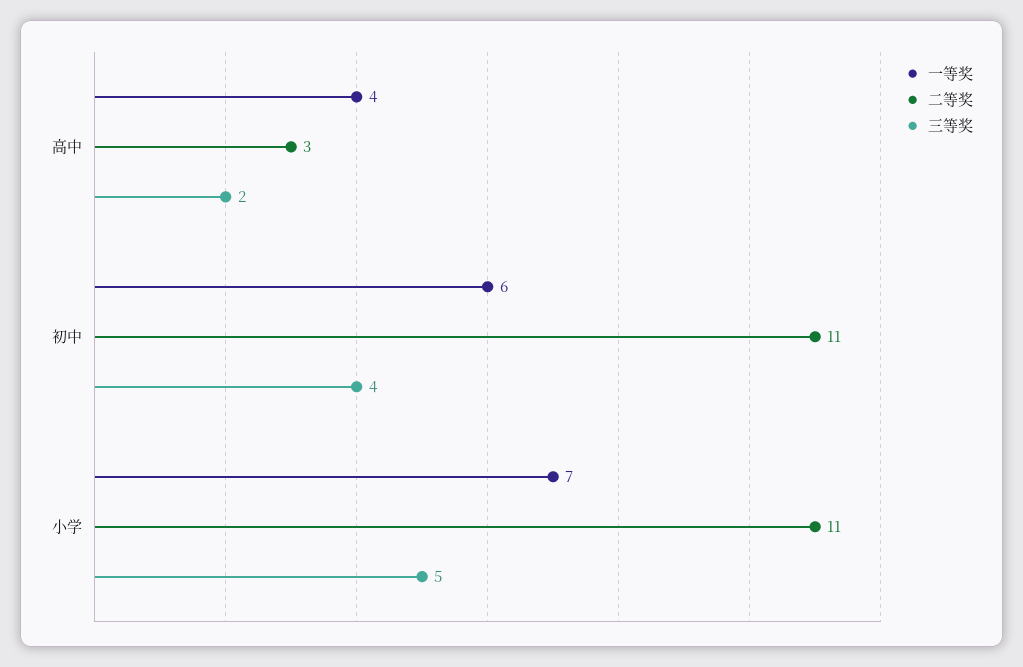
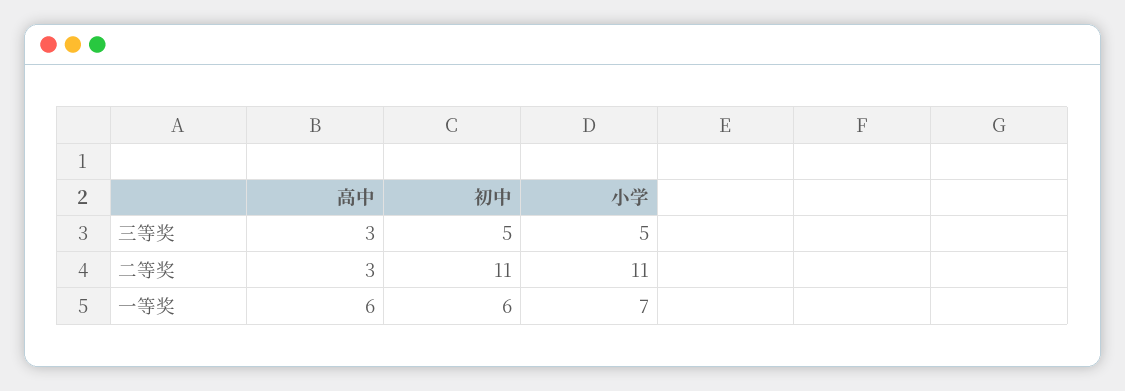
一等奖, 高中: 4 -> 6
三等奖, 高中: 2 -> 3
三等奖, 初中: 4 -> 5

